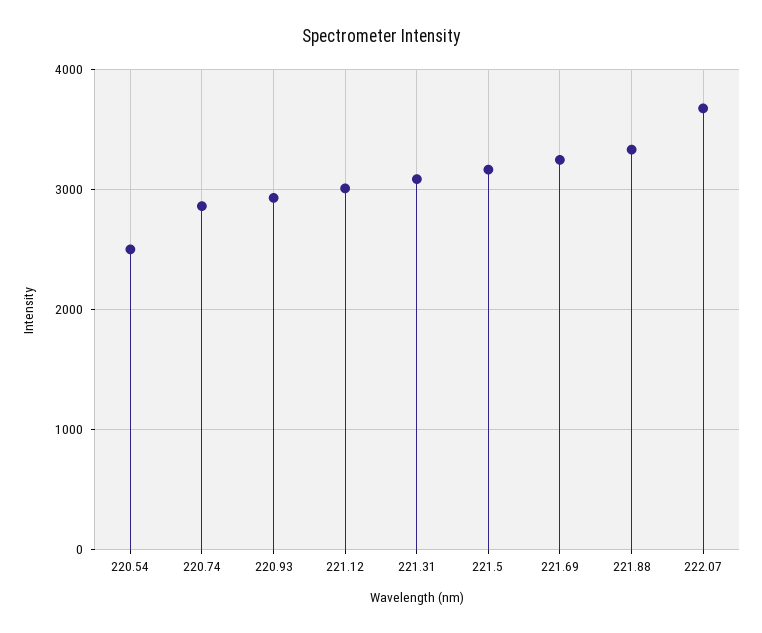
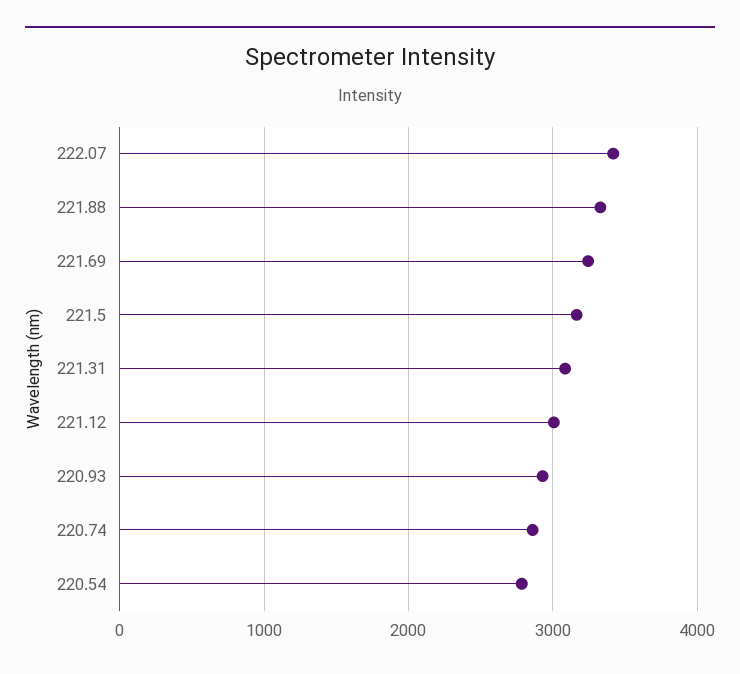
220.54: 2500 -> 2800
222.07: 3700 -> 3400

